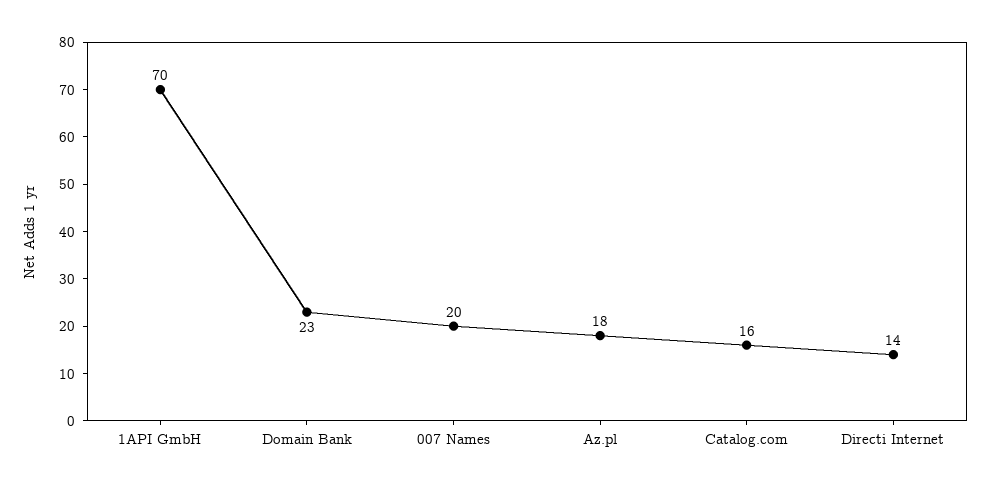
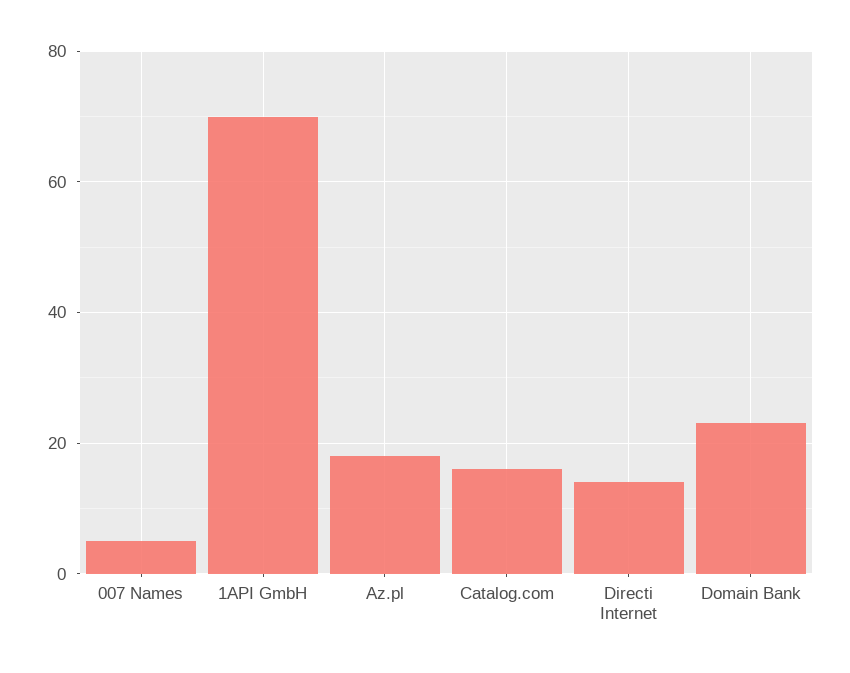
007 Names: 20 -> 5

